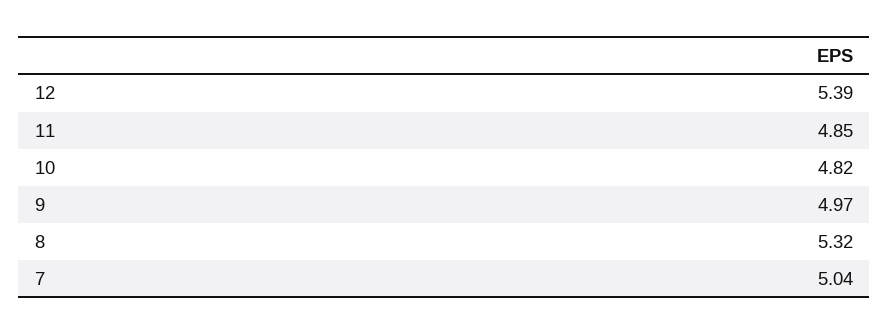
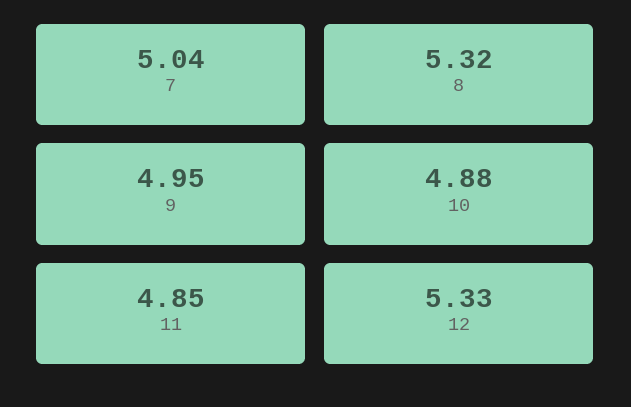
12: 5.39 -> 5.33
10: 4.82 -> 4.88
9: 4.97 -> 4.95

